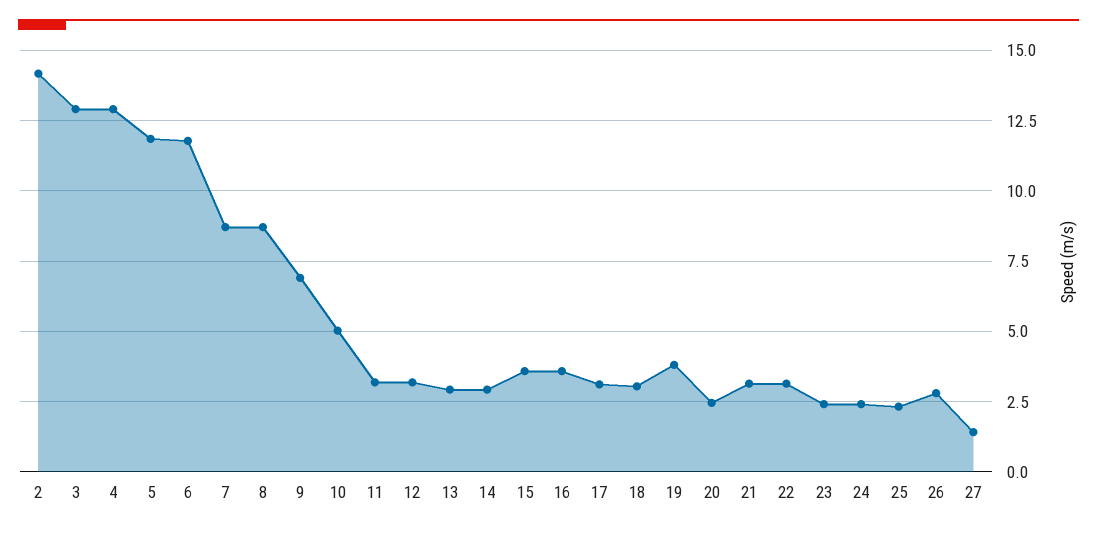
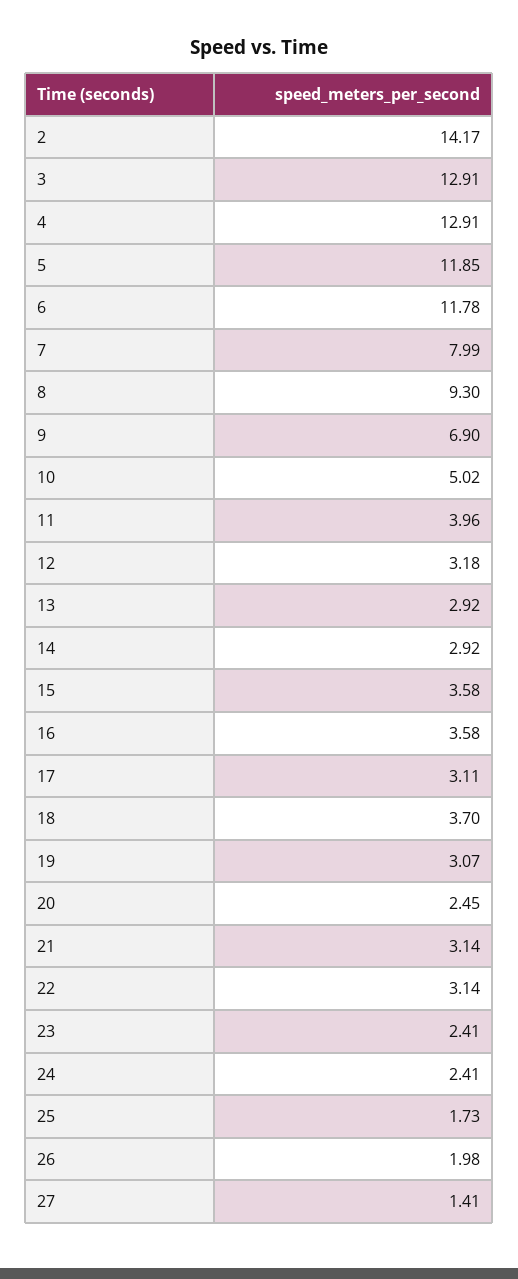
7: 8.75 -> 7.99
8: 8.75 -> 9.3
11: 3.25 -> 3.96
18: 3 -> 3.7
19: 3.75 -> 3.07
25: 2.25 -> 1.73
26: 2.75 -> 1.98

